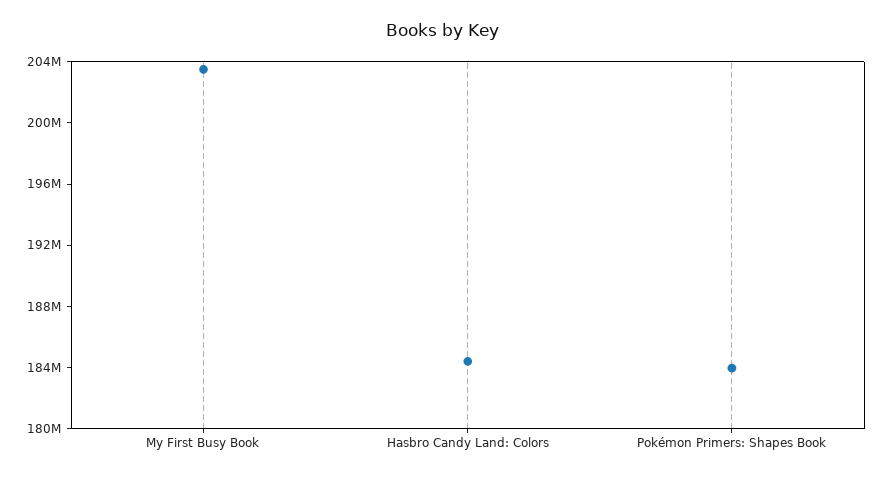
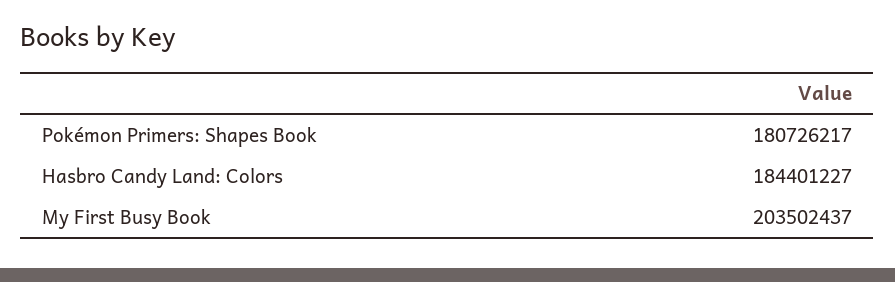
Pokémon Primers: Shapes Book: 184000000 -> 180726217

